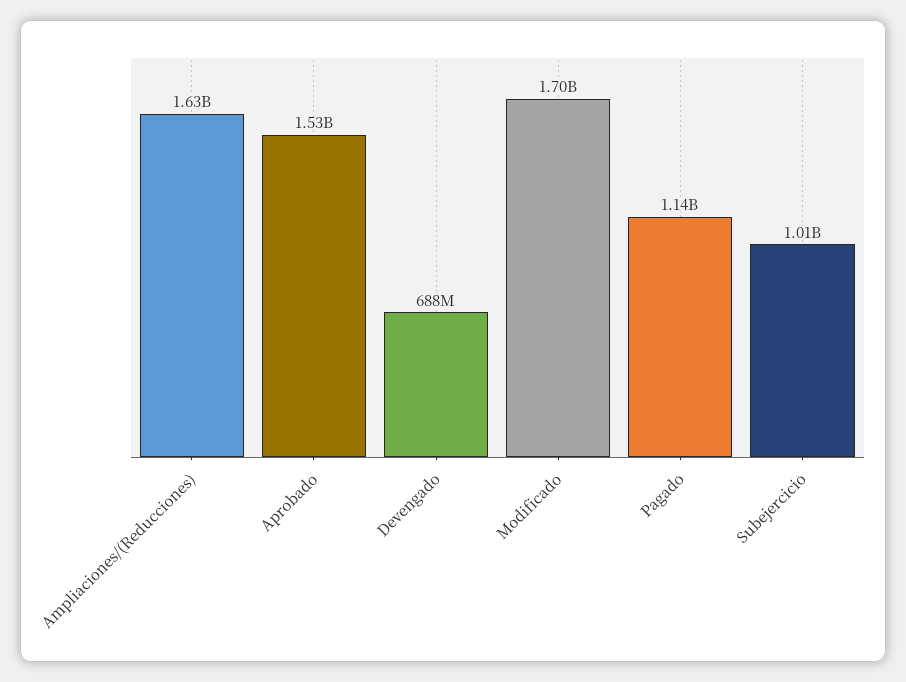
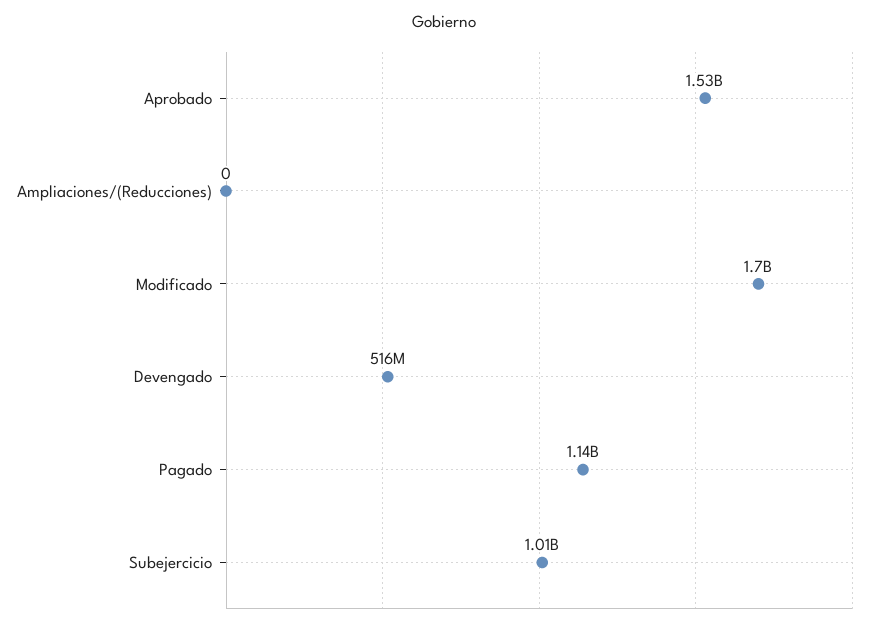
Ampliaciones/(Reducciones): 1630000000 -> 0
Devengado: 688000000 -> 516000000

